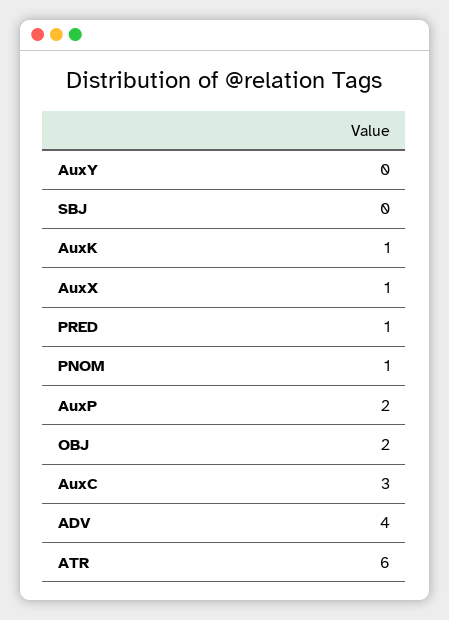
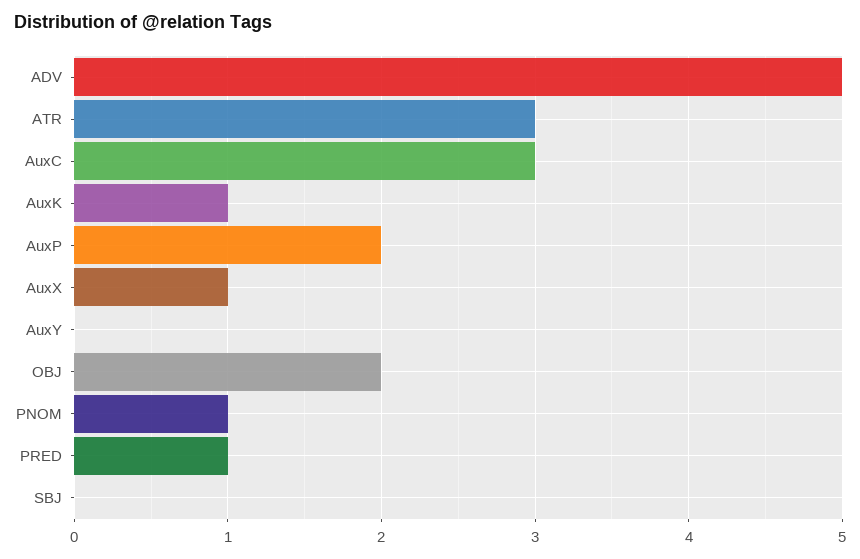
ADV: 4 -> 5
ATR: 6 -> 3

